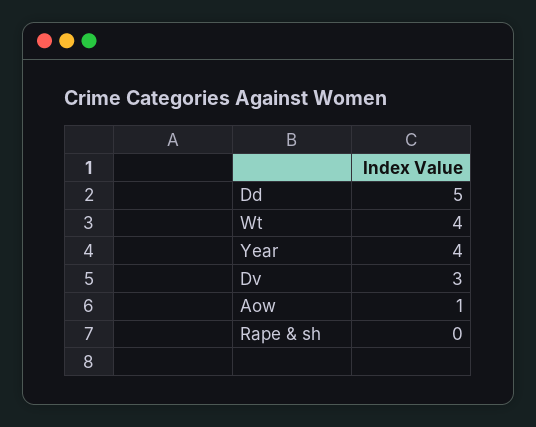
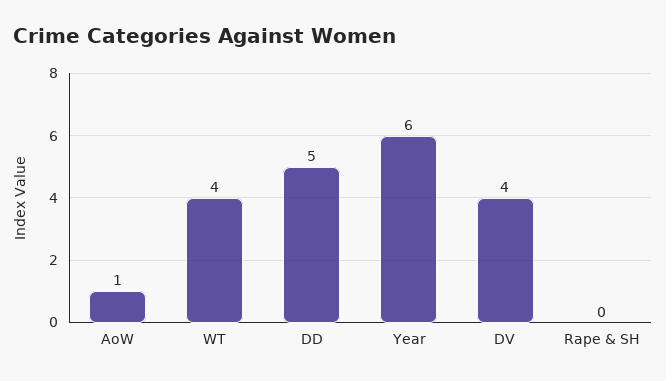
Year: 4 -> 6
Dv: 3 -> 4

